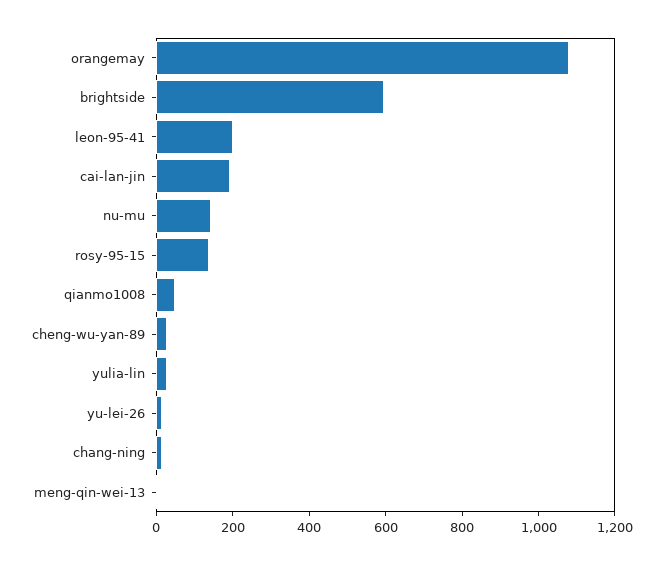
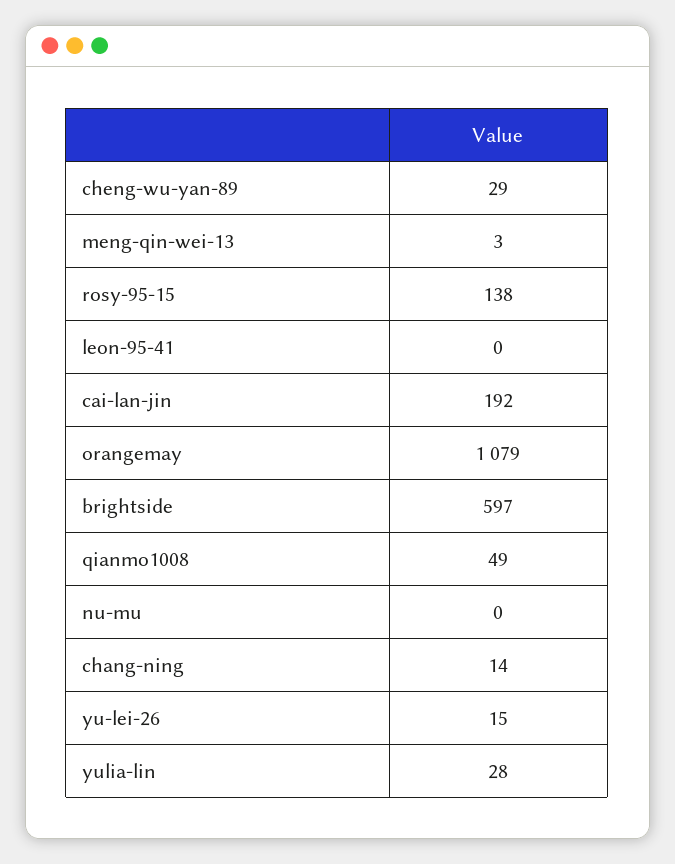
leon-95-41: 200 -> 0
nu-mu: 150 -> 0

